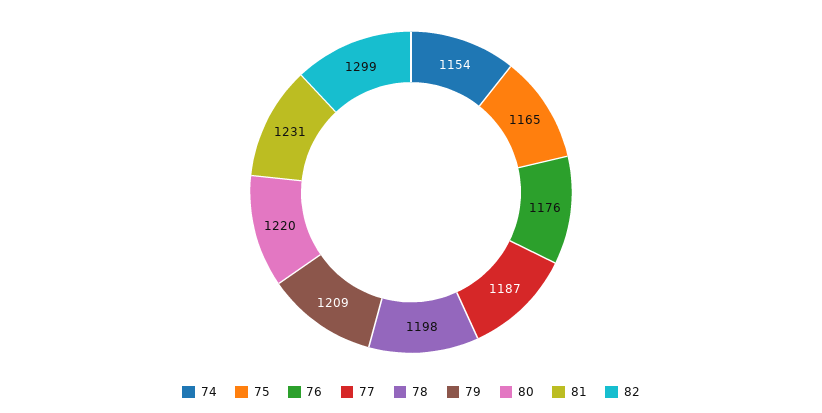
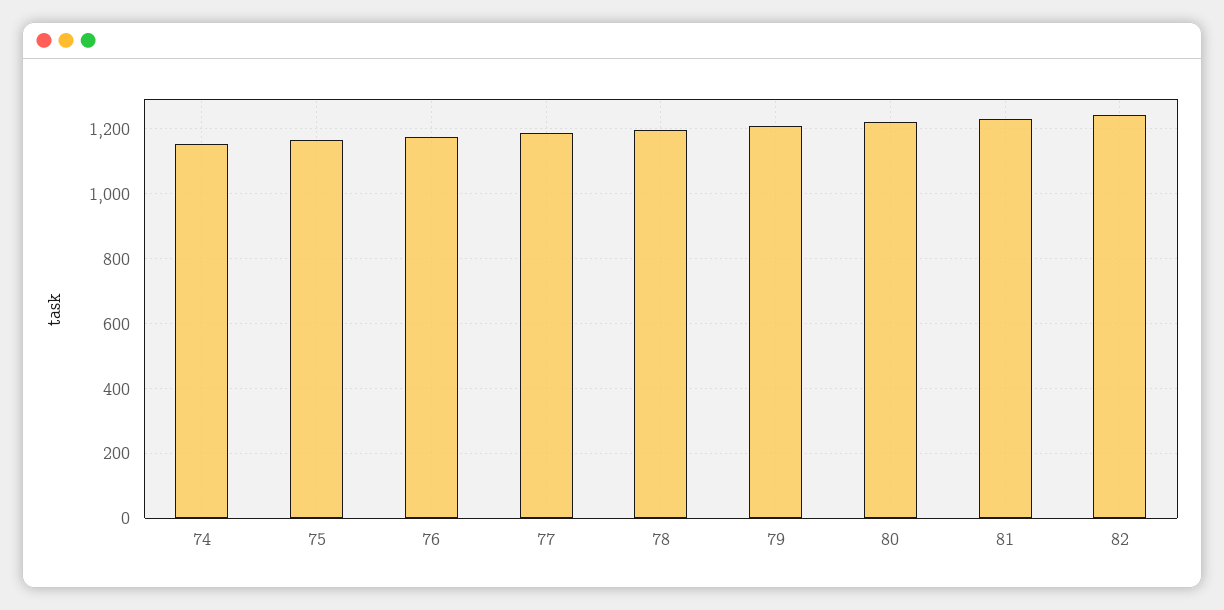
82: 1299 -> 1240

